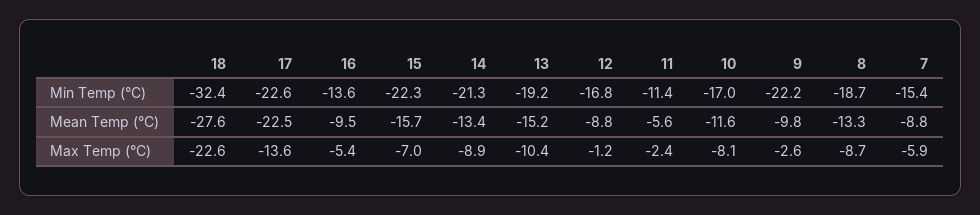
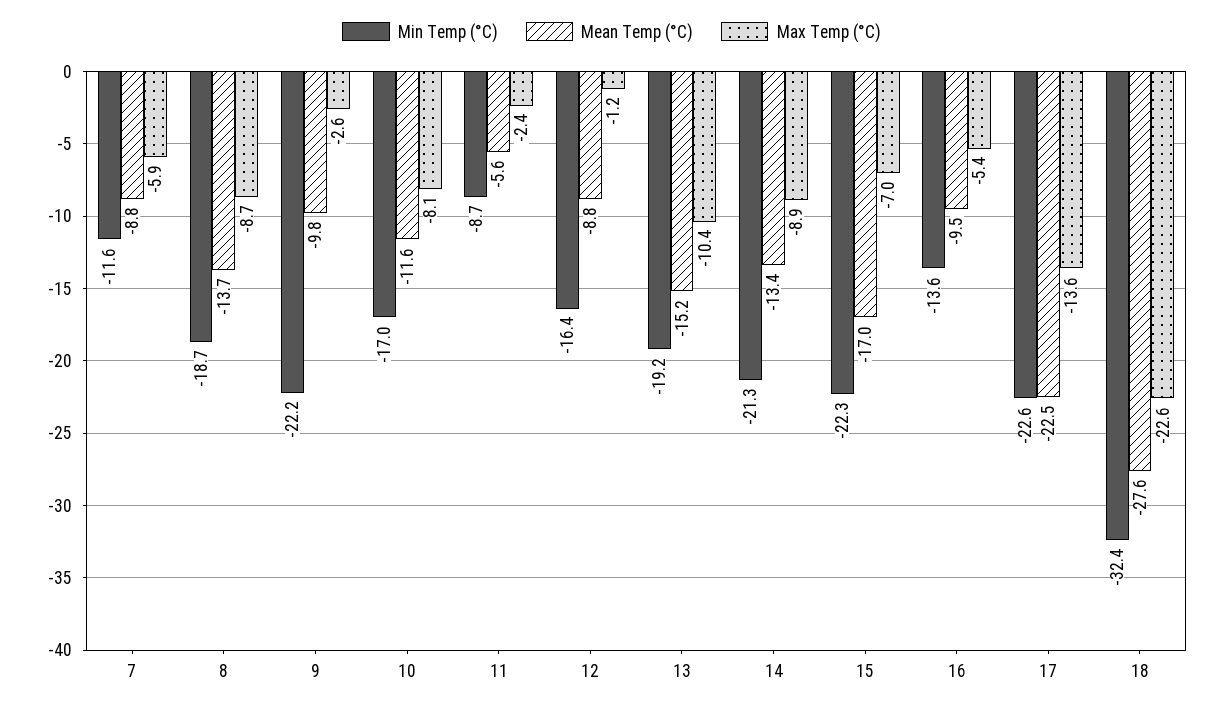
Min Temp (°C), 12: -16.8 -> -16.4
Min Temp (°C), 11: -11.4 -> -8.7
Min Temp (°C), 7: -15.4 -> -11.6
Mean Temp (°C), 15: -15.7 -> -17
Mean Temp (°C), 8: -13.3 -> -13.7

